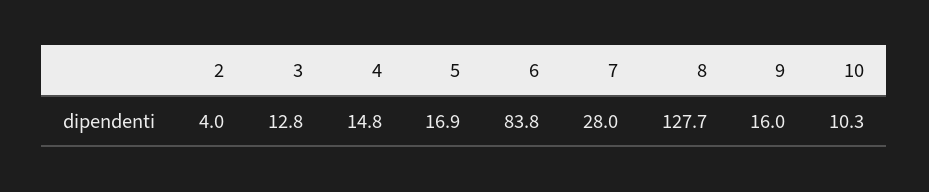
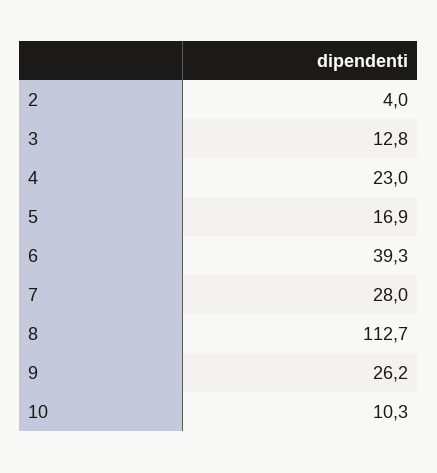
4: 14.8 -> 23
6: 83.8 -> 39.3
8: 127.7 -> 112.7
9: 16 -> 26.2

